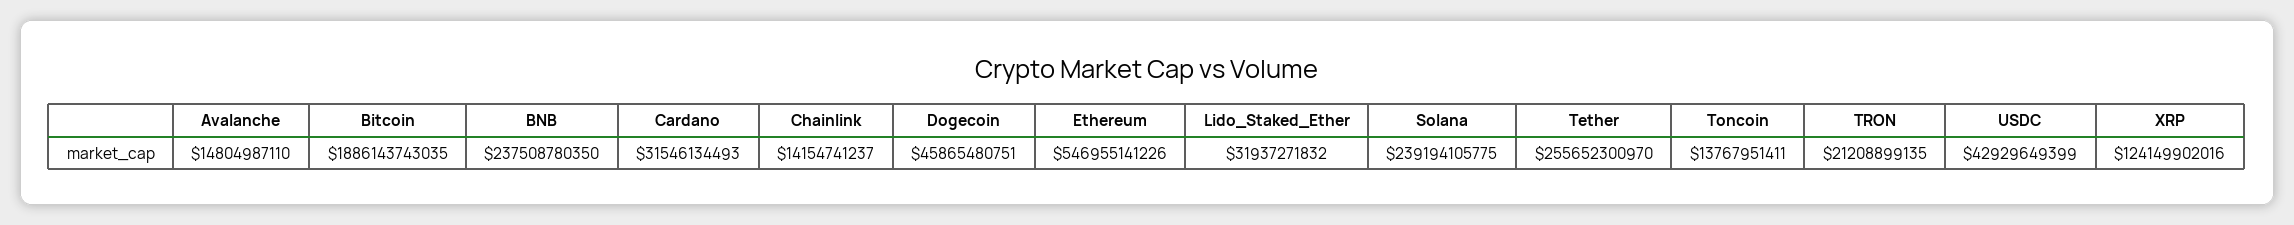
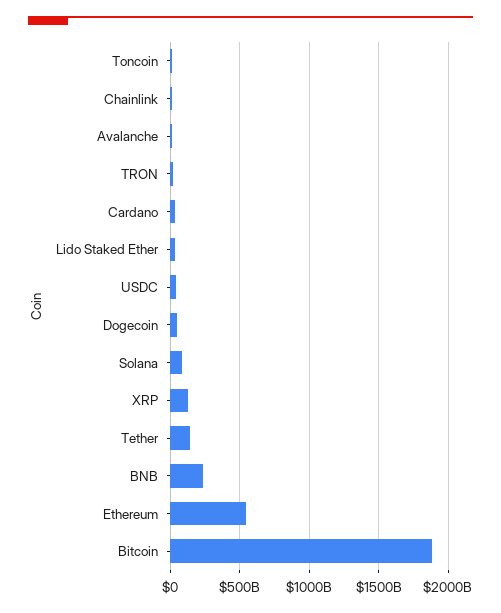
Solana: 239194105775 -> 100000000000
Tether: 255652300970 -> 150000000000

